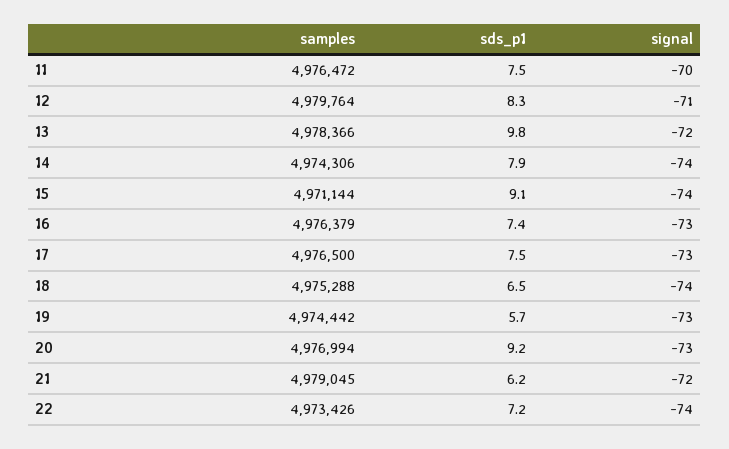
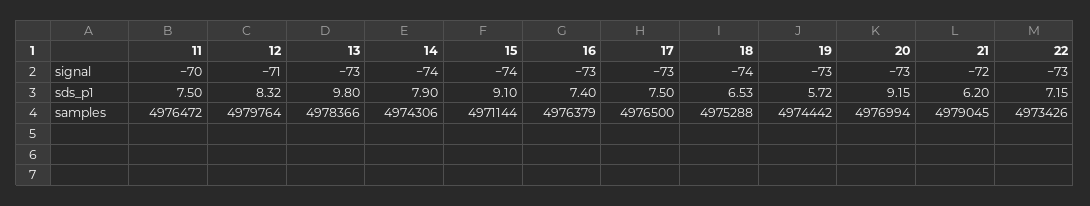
signal, 13: -72 -> -73
signal, 22: -74 -> -73

